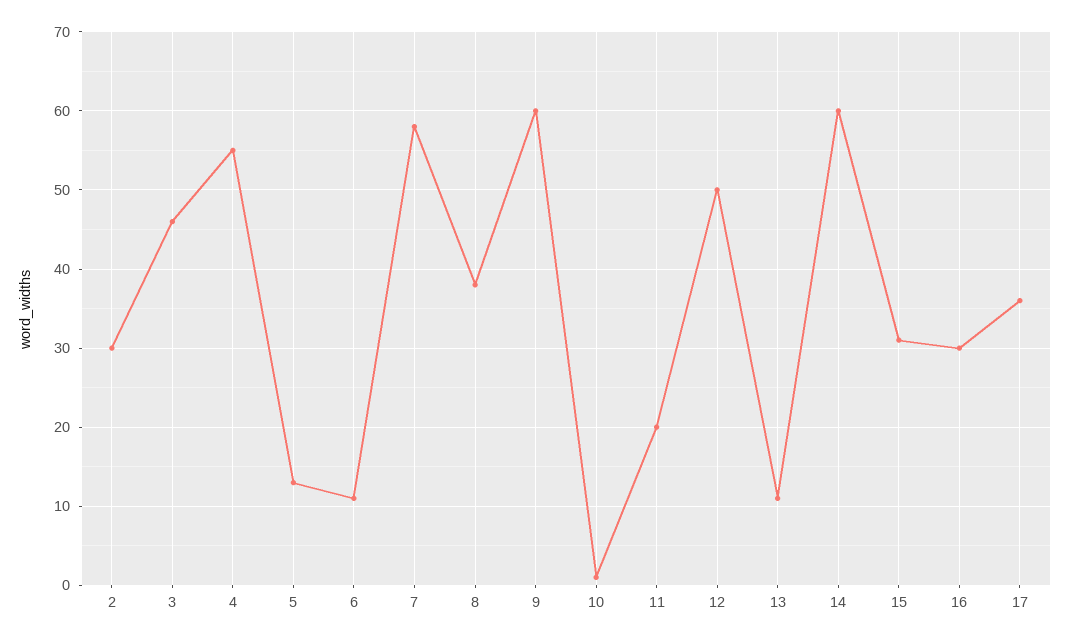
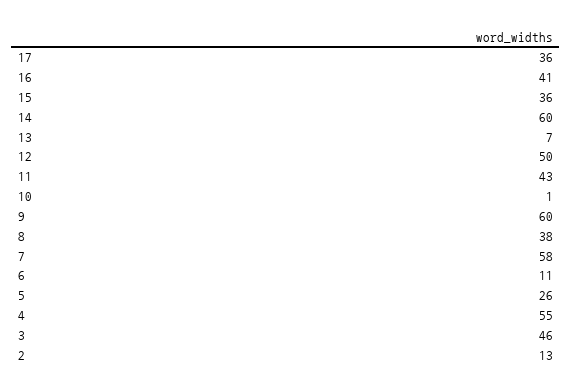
2: 30 -> 13
5: 13 -> 26
11: 20 -> 43
13: 11 -> 7
15: 31 -> 36
16: 30 -> 41

